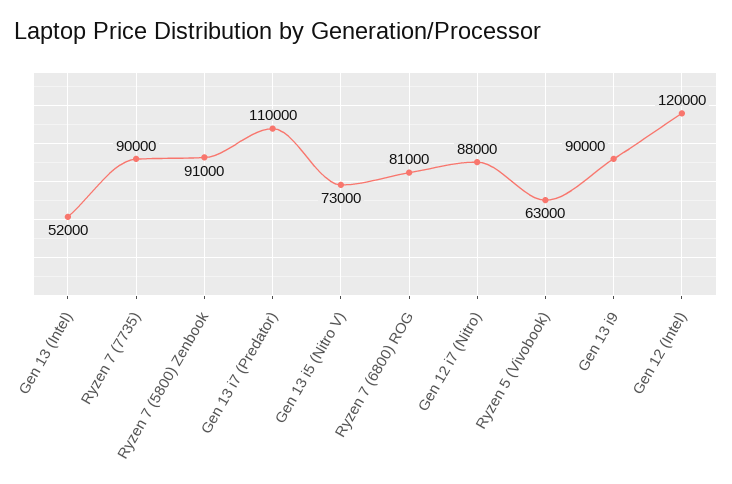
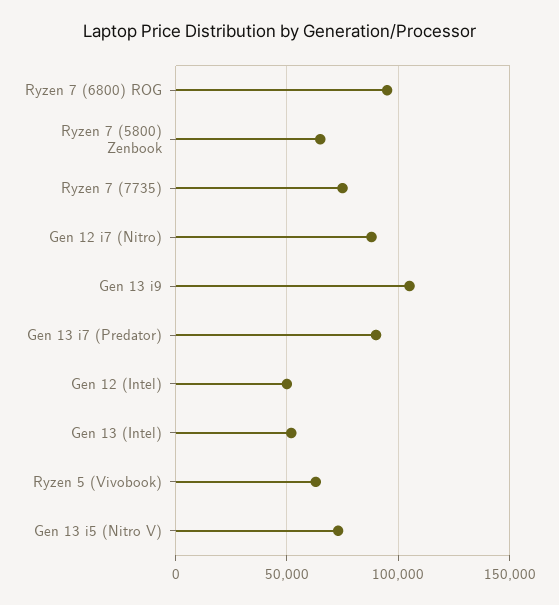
Ryzen 7 (7735): 90000 -> 75000
Ryzen 7 (5800) Zenbook: 91000 -> 65000
Gen 13 i7 (Predator): 110000 -> 90000
Ryzen 7 (6800) ROG: 81000 -> 95000
Gen 13 i9: 90000 -> 105000
Gen 12 (Intel): 120000 -> 50000

